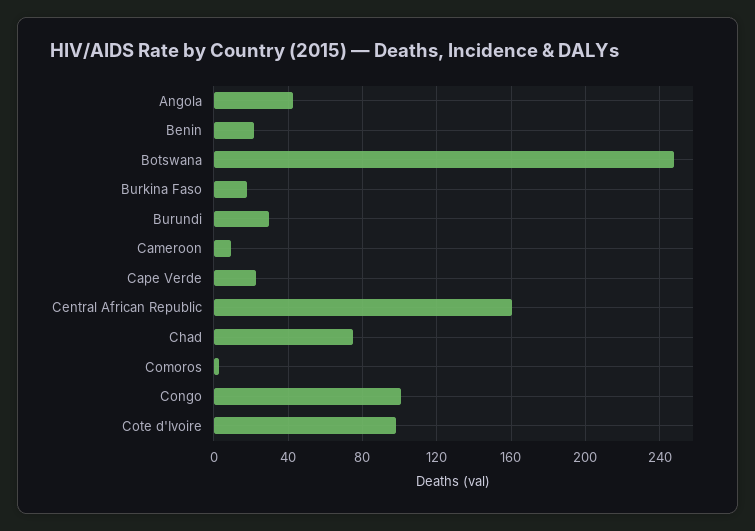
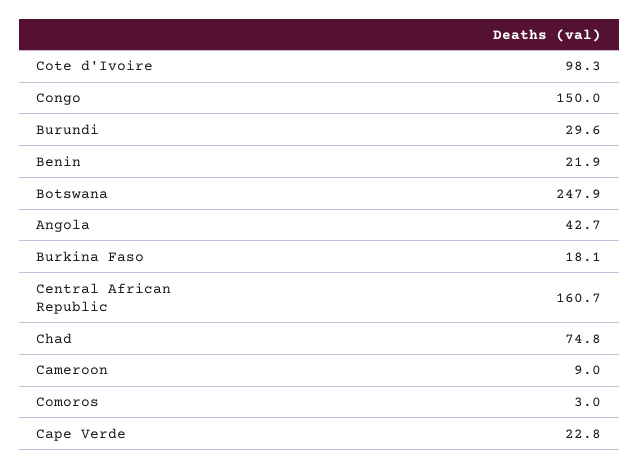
Congo: 100 -> 150

